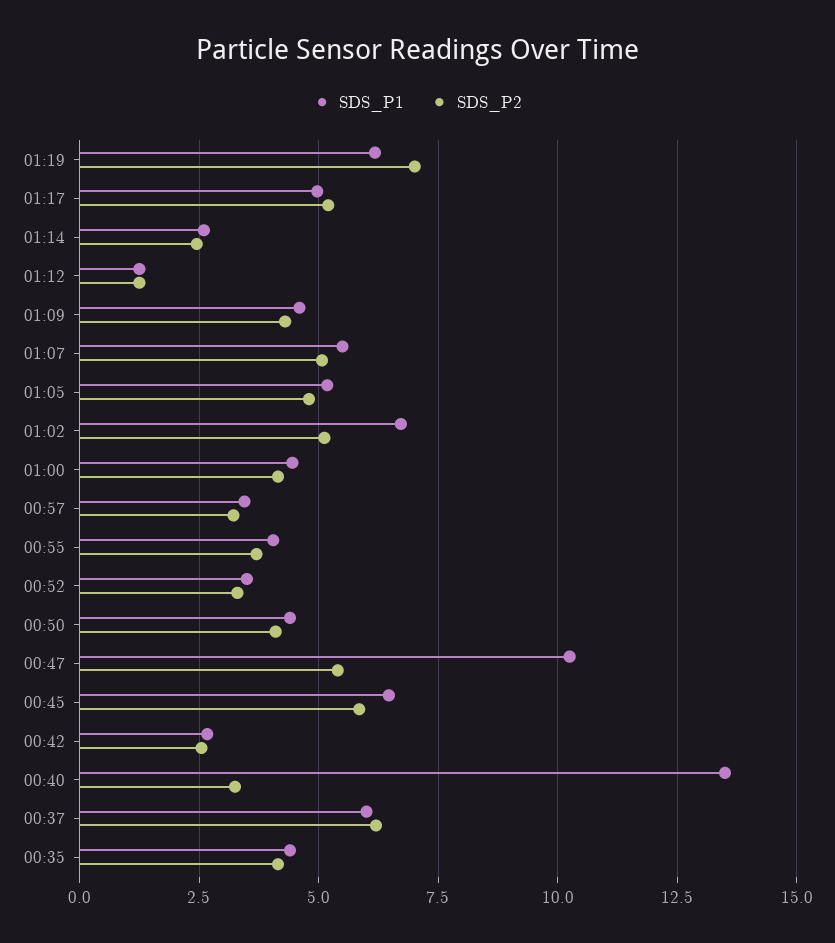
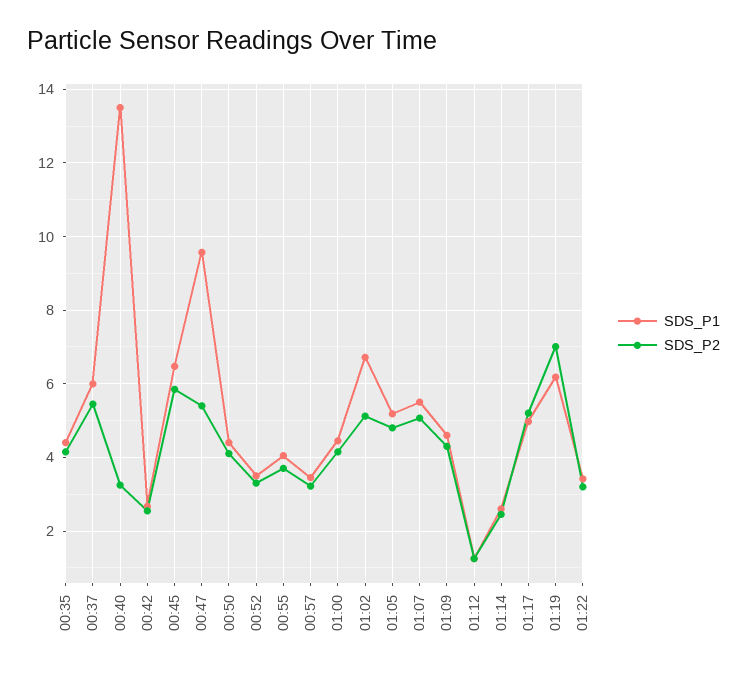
SDS_P1, 00:47: 10.25 -> 9.6
SDS_P2, 00:37: 6.25 -> 5.4
SDS_P1, 01:22: none -> 3.4
SDS_P2, 01:22: none -> 3.2

